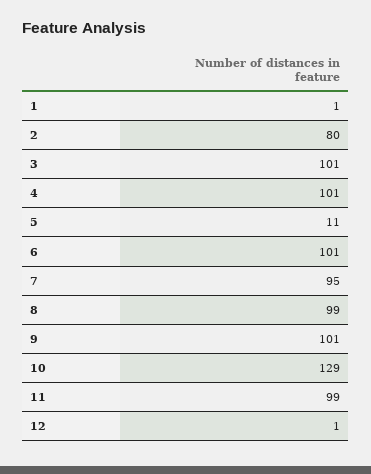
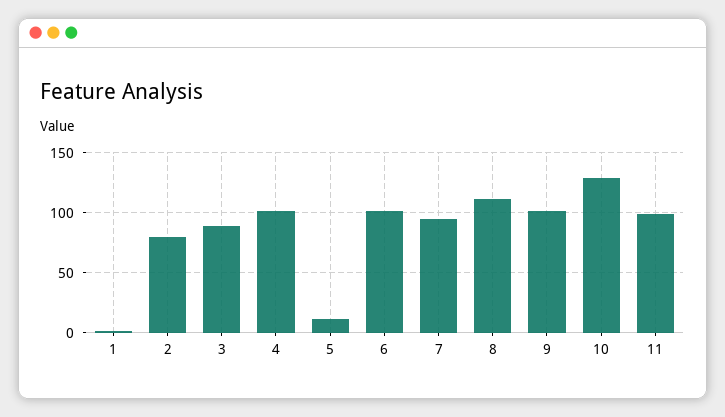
3: 101 -> 90
8: 99 -> 110
12: 1 -> none

